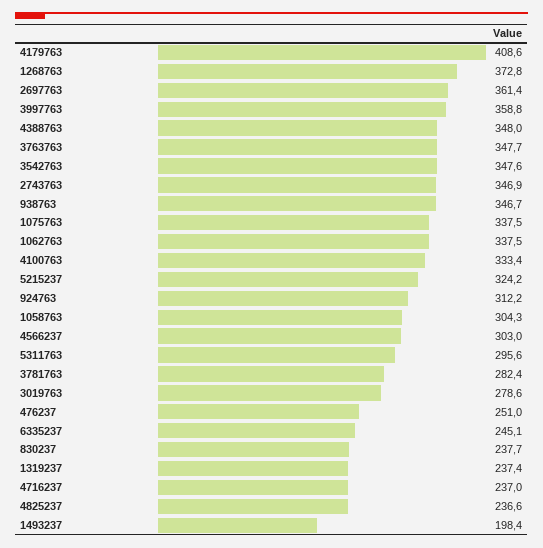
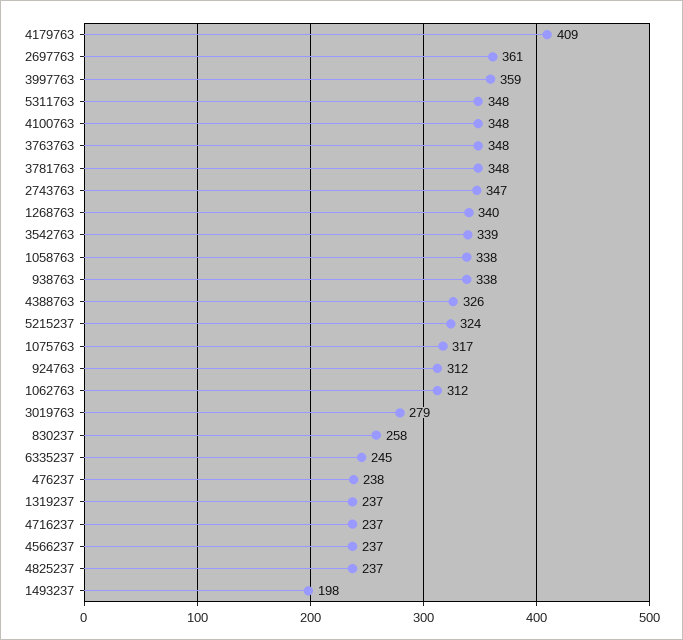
1268763: 372.8 -> 340
4388763: 348 -> 326
3542763: 347.6 -> 339
938763: 346.7 -> 338
1075763: 337.5 -> 317
1062763: 337.5 -> 312
4100763: 333.4 -> 348
1058763: 304.3 -> 338
4566237: 303 -> 237
5311763: 295.6 -> 348
3781763: 282.4 -> 348
476237: 251 -> 238
830237: 237.7 -> 258

